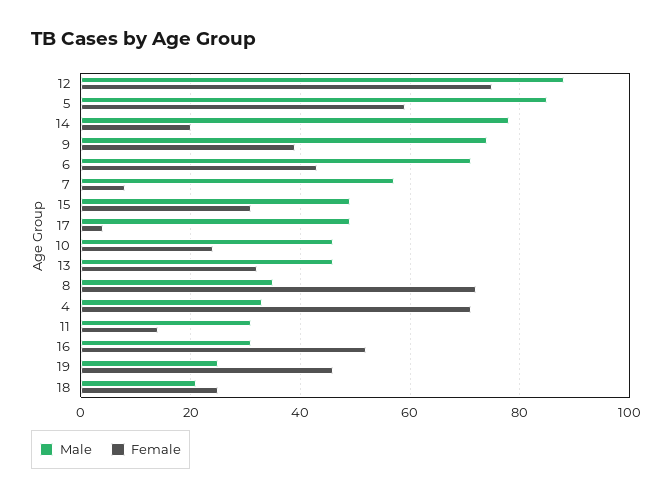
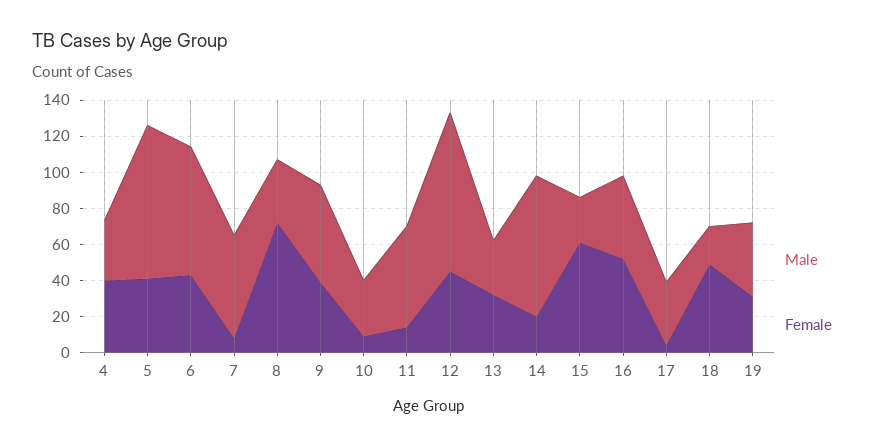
Female, 12: 75 -> 45
Female, 5: 60 -> 40
Male, 9: 75 -> 55
Male, 15: 50 -> 25
Female, 15: 30 -> 60
Male, 17: 50 -> 35
Male, 10: 45 -> 30
Female, 10: 25 -> 10
Male, 13: 45 -> 30
Female, 4: 70 -> 40
Male, 11: 30 -> 55
Male, 16: 30 -> 45
Male, 19: 25 -> 40
Female, 19: 45 -> 30
Female, 18: 25 -> 50

